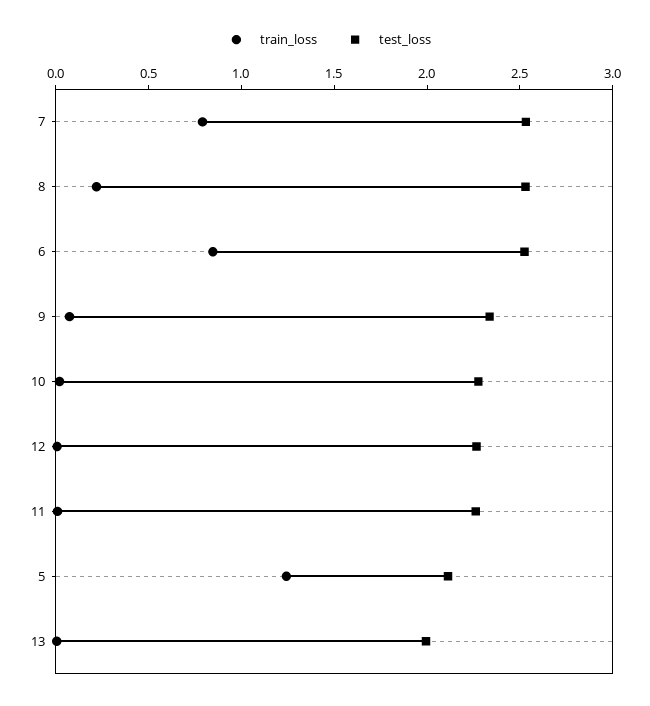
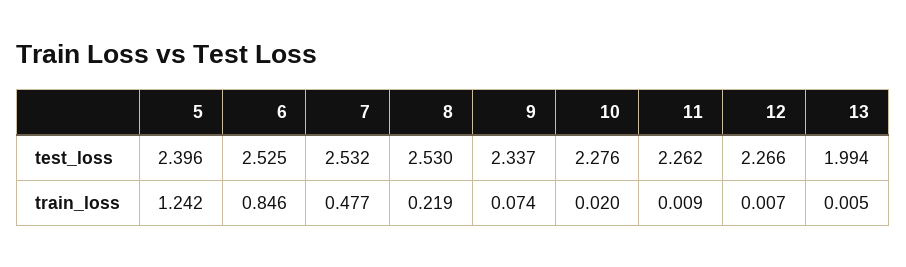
train_loss, 7: 0.8 -> 0.477
test_loss, 5: 2.1 -> 2.396

